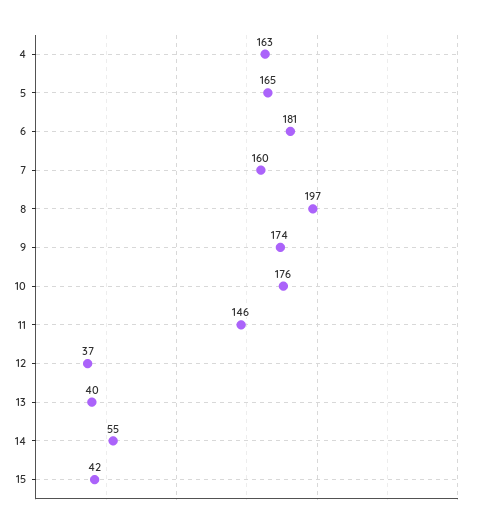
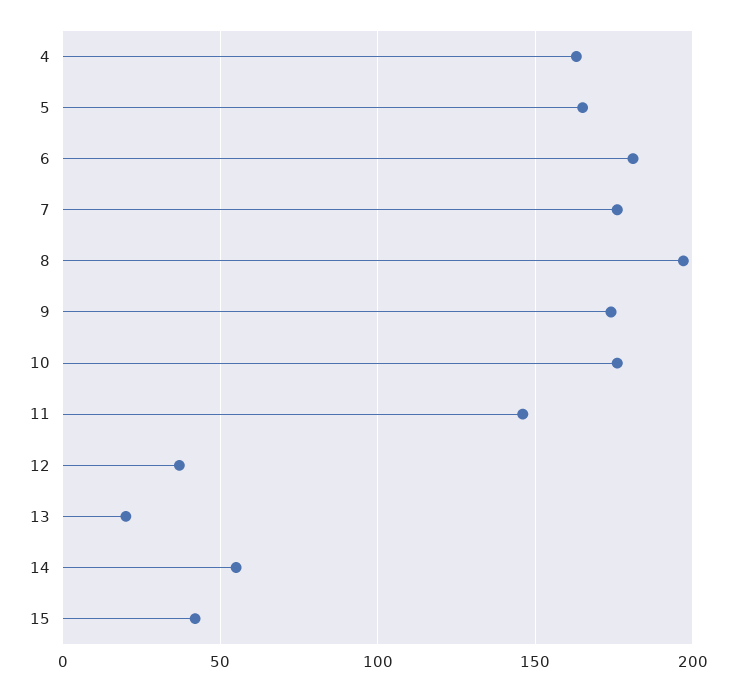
7: 160 -> 175
13: 40 -> 20

